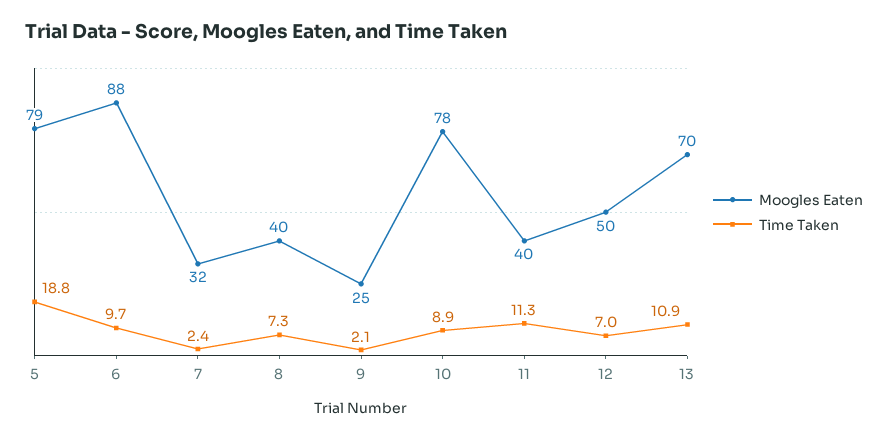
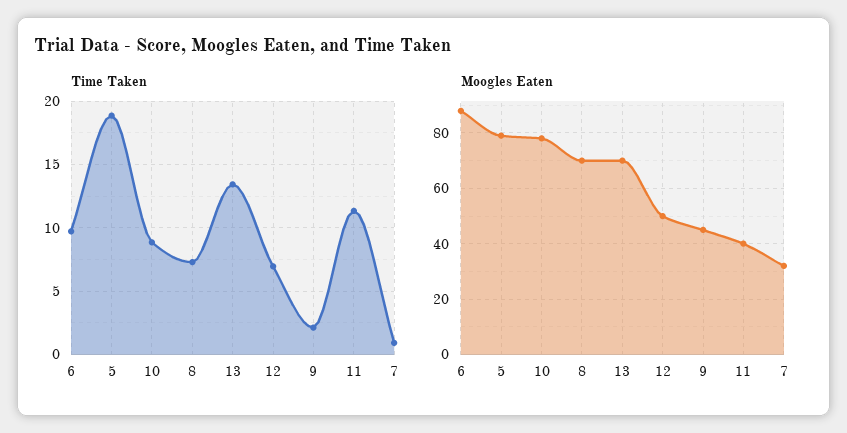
Time Taken, 7: 2.4 -> 1
Moogles Eaten, 8: 40 -> 70
Moogles Eaten, 9: 25 -> 45
Time Taken, 13: 10.9 -> 13.5

